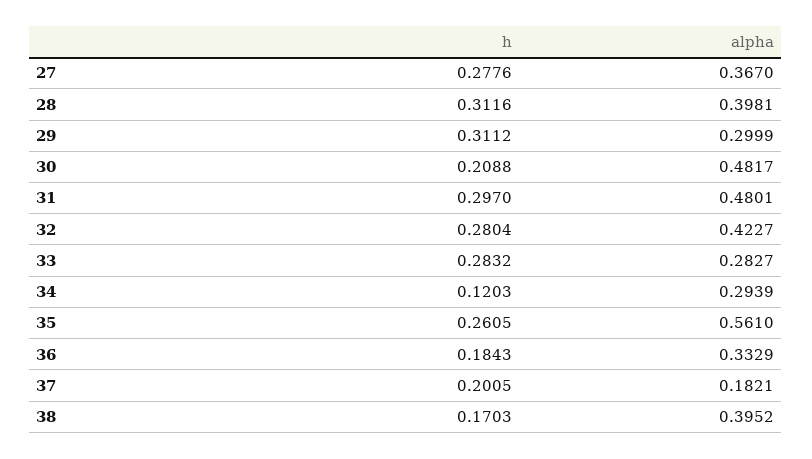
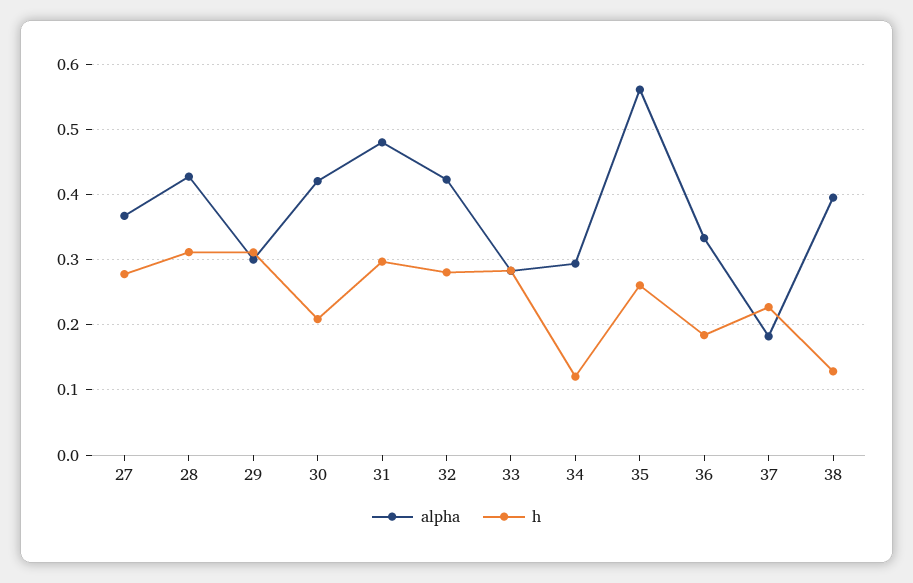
alpha, 28: 0.3981 -> 0.43
alpha, 30: 0.4817 -> 0.42
h, 37: 0.2005 -> 0.23
h, 38: 0.1703 -> 0.13

